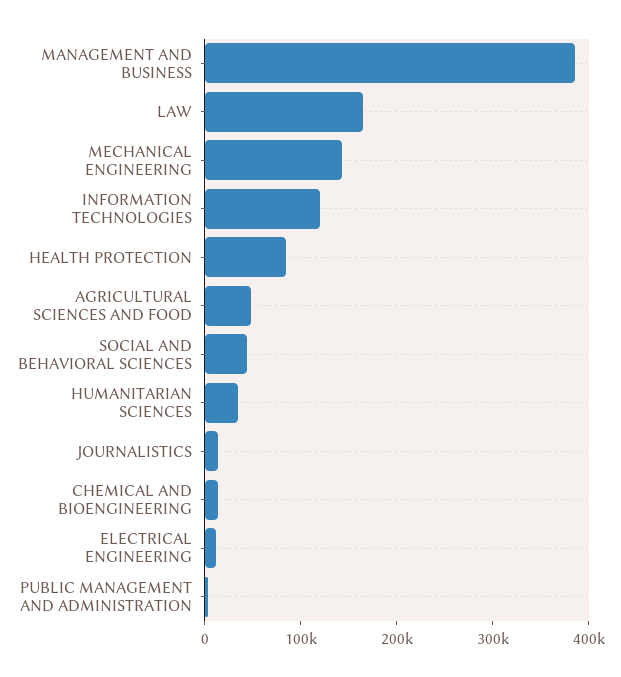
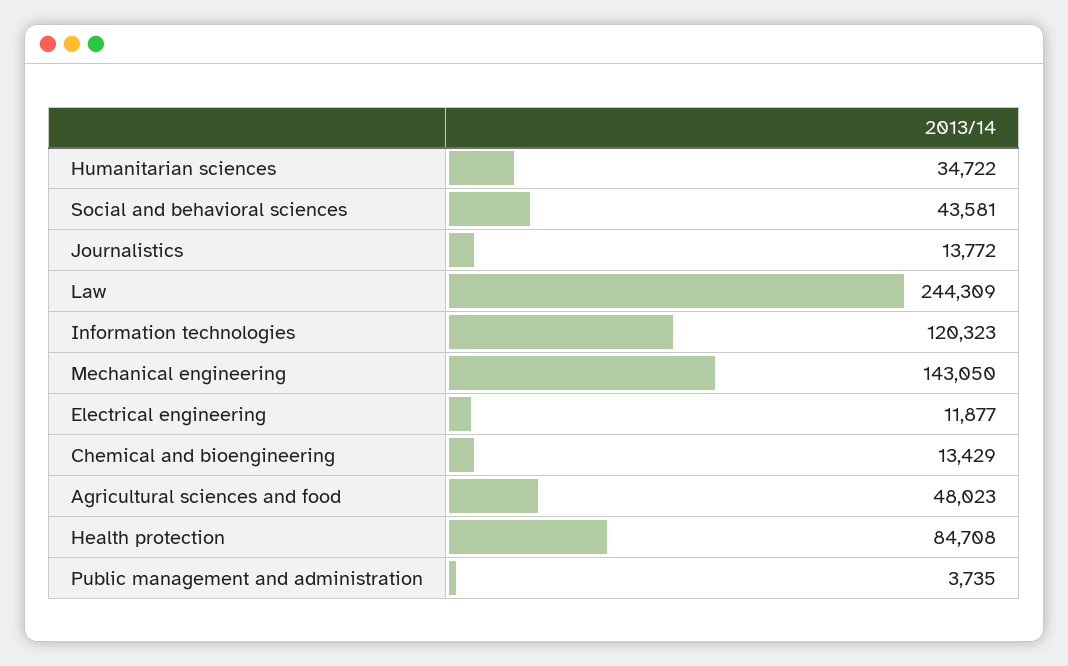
MANAGEMENT AND BUSINESS: 380000 -> none
LAW: 160000 -> 244309

